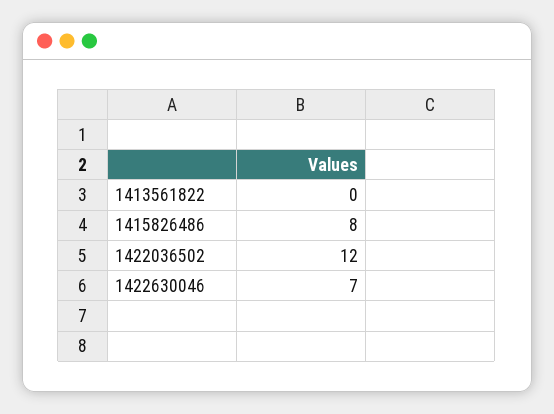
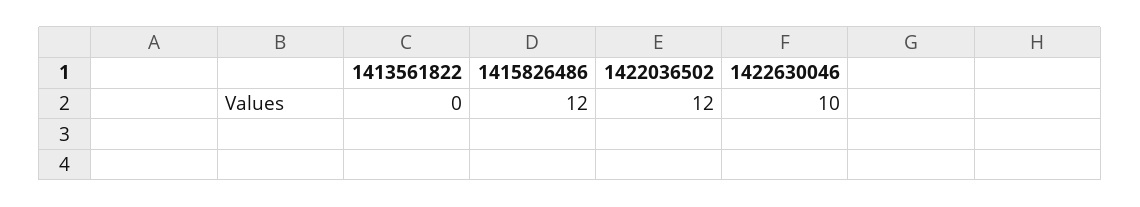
1415826486: 8 -> 12
1422630046: 7 -> 10

